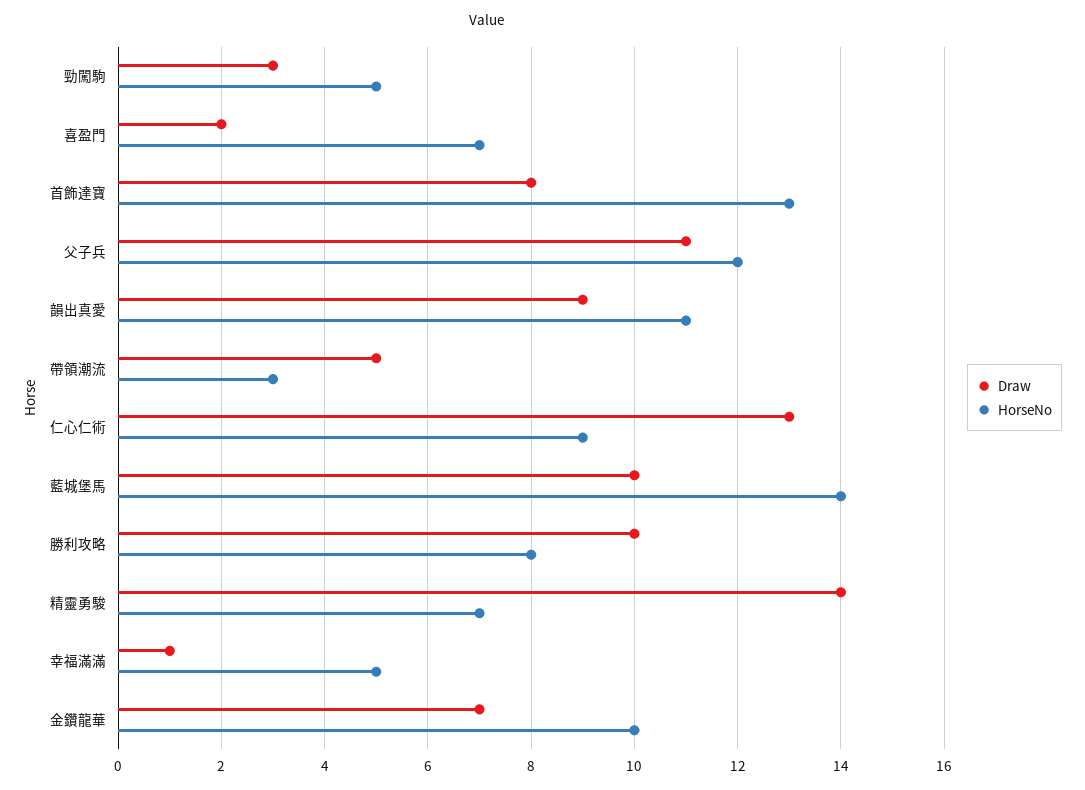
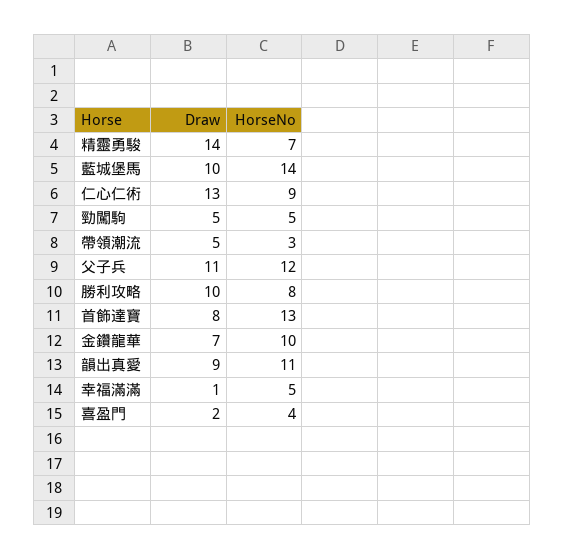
Draw, 勁闖駒: 3 -> 5
HorseNo, 喜盈門: 7 -> 4

